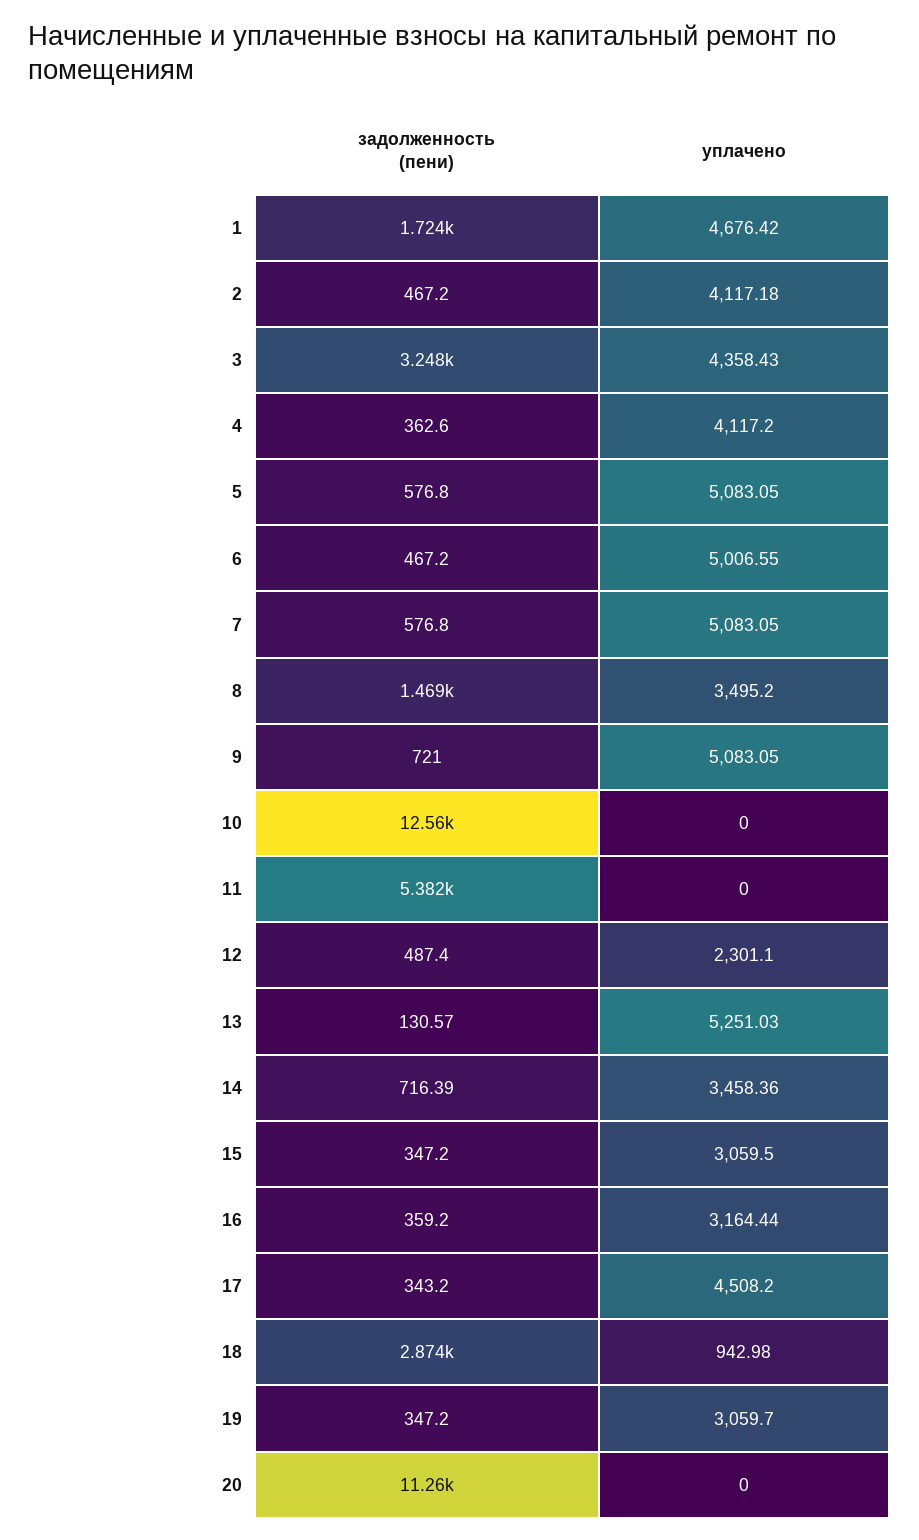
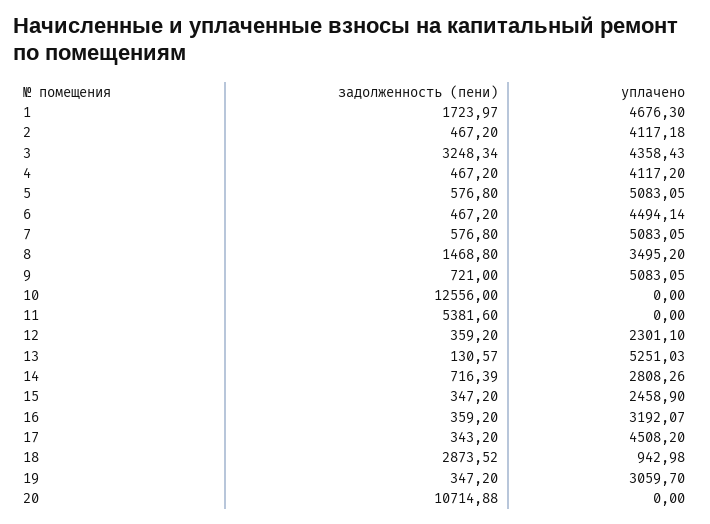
уплачено, 1: 4676.42 -> 4676.3
задолженность (пени), 4: 362.6 -> 467.2
уплачено, 6: 5006.55 -> 4494.14
задолженность (пени), 12: 487.4 -> 359.2
уплачено, 14: 3458.36 -> 2808.26
уплачено, 15: 3059.5 -> 2458.9
уплачено, 16: 3164.44 -> 3192.07
задолженность (пени), 20: 11260 -> 10714.88

